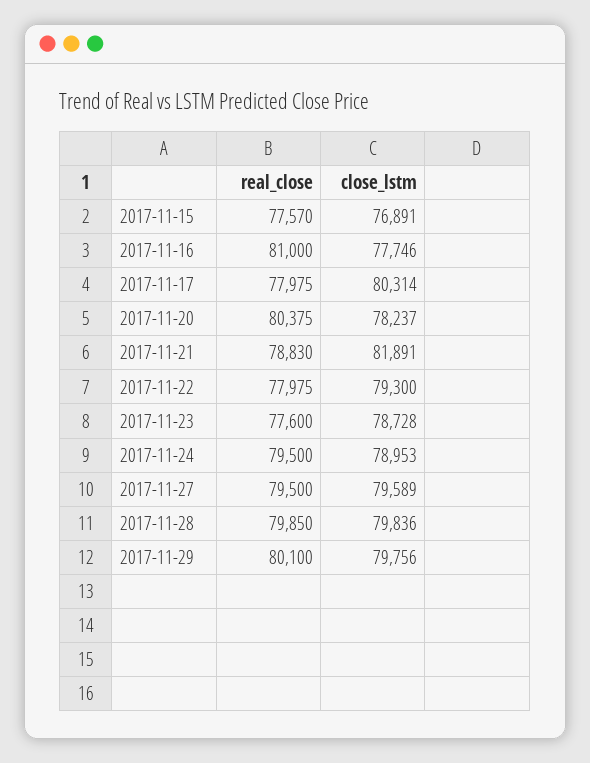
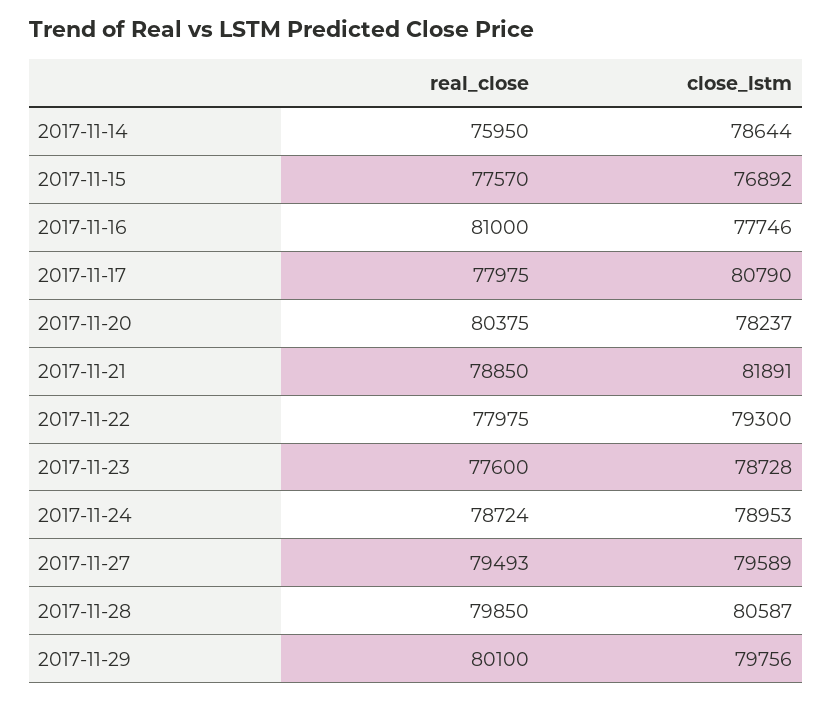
close_lstm, 2017-11-15: 76891 -> 76892
close_lstm, 2017-11-17: 80314 -> 80790
real_close, 2017-11-21: 78830 -> 78850
real_close, 2017-11-24: 79500 -> 78724
real_close, 2017-11-27: 79500 -> 79493
close_lstm, 2017-11-28: 79836 -> 80587
real_close, 2017-11-14: none -> 75950
close_lstm, 2017-11-14: none -> 78644

